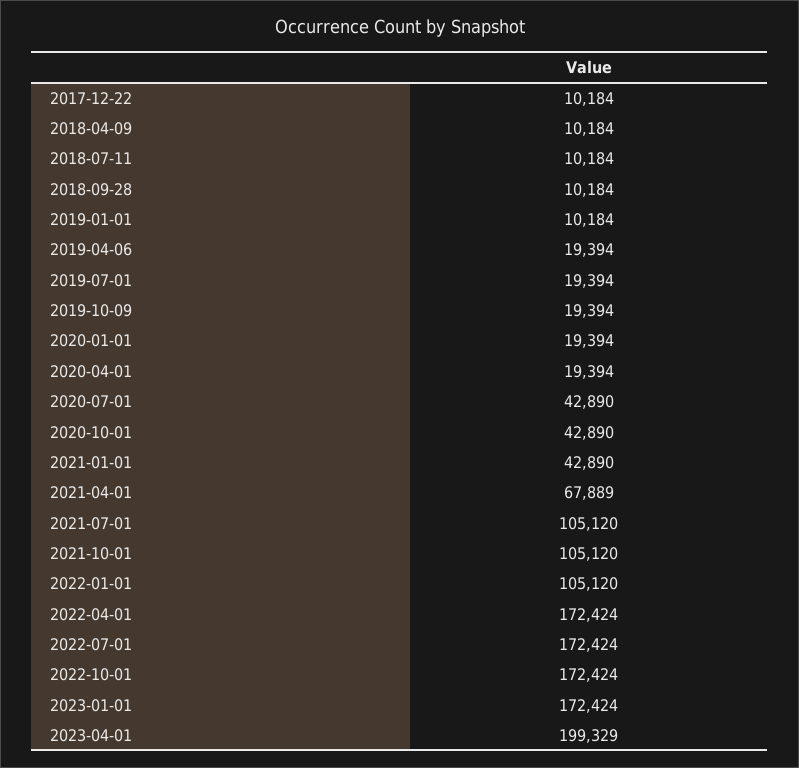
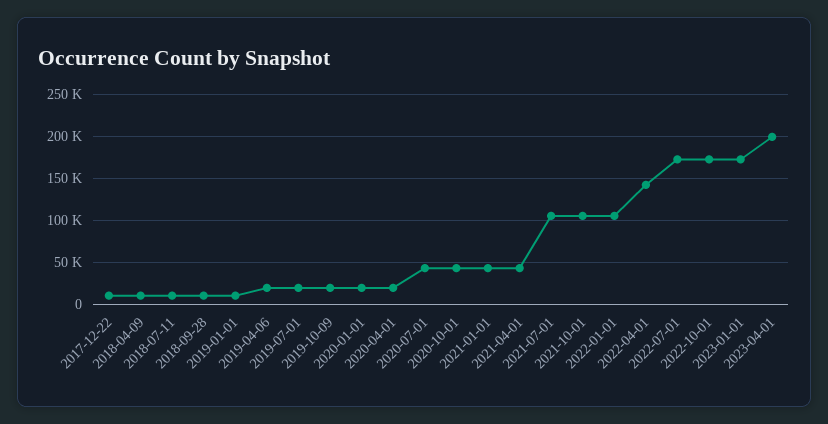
2021-04-01: 67889 -> 40000
2022-04-01: 172424 -> 140000

